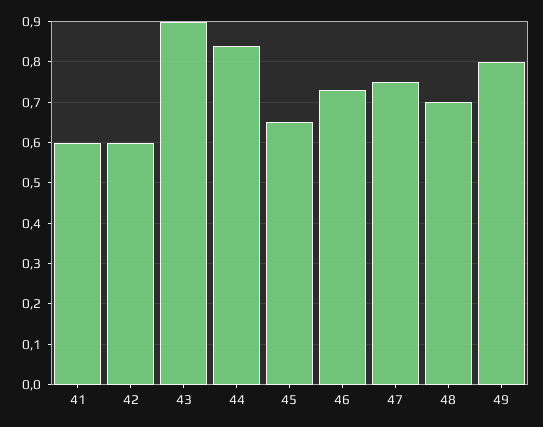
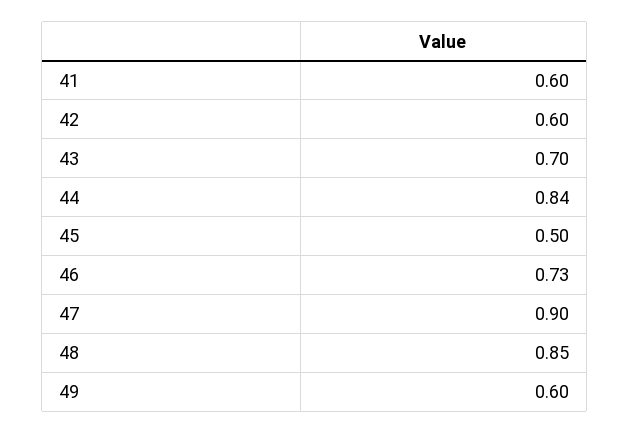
43: 0.9 -> 0.7
45: 0.65 -> 0.5
47: 0.75 -> 0.9
48: 0.7 -> 0.85
49: 0.8 -> 0.6

